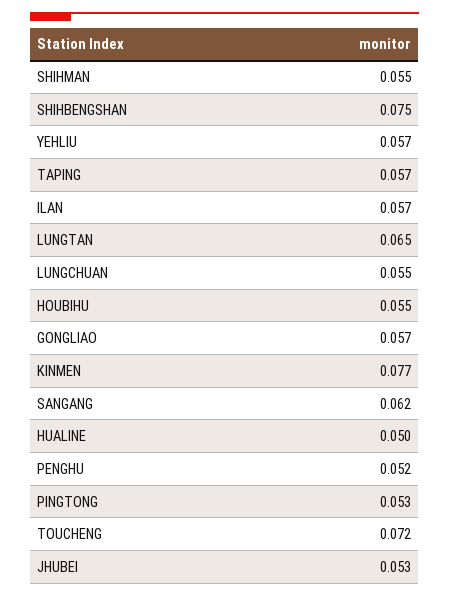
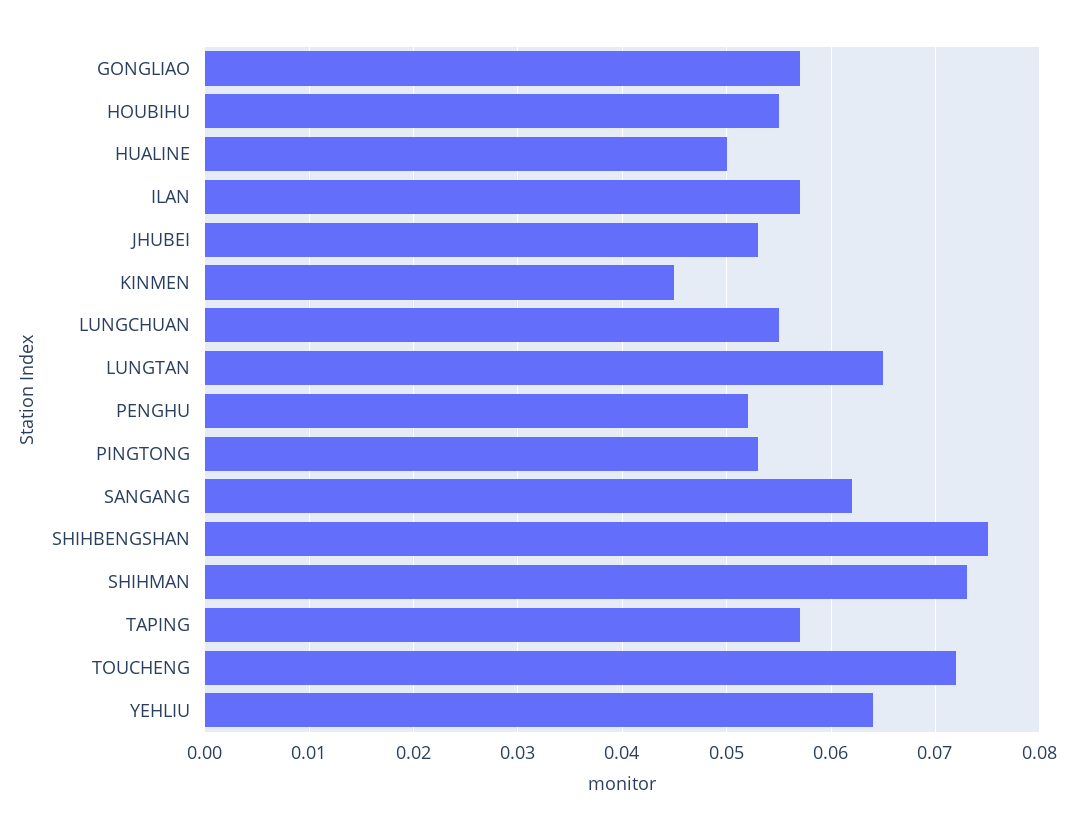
SHIHMAN: 0.055 -> 0.073
YEHLIU: 0.057 -> 0.064
KINMEN: 0.077 -> 0.045

